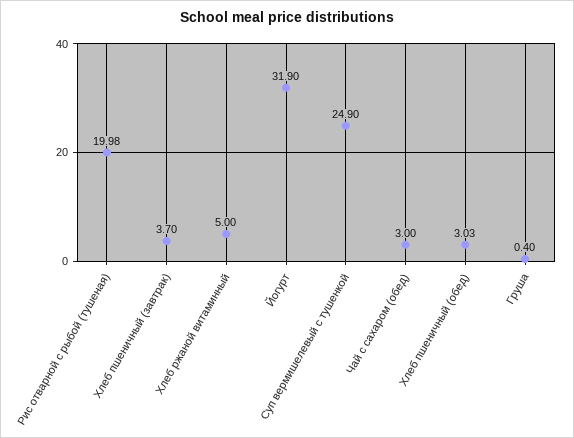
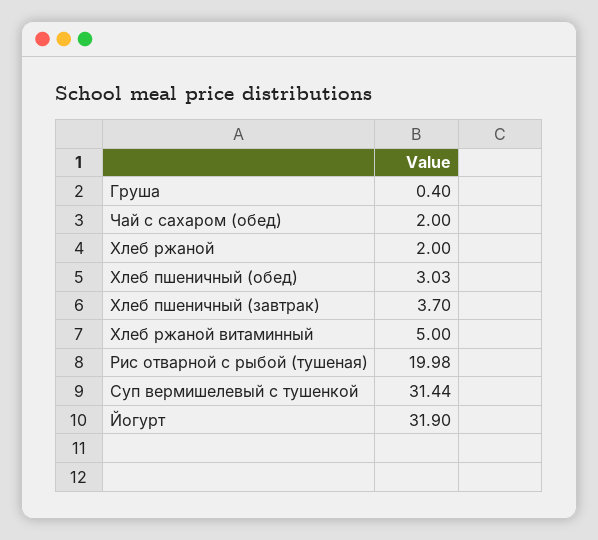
Суп вермишелевый с тушенкой: 24.9 -> 31.44
Чай с сахаром (обед): 3 -> 2
Хлеб ржаной: none -> 2

